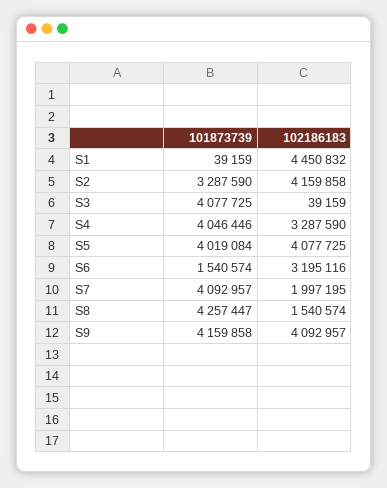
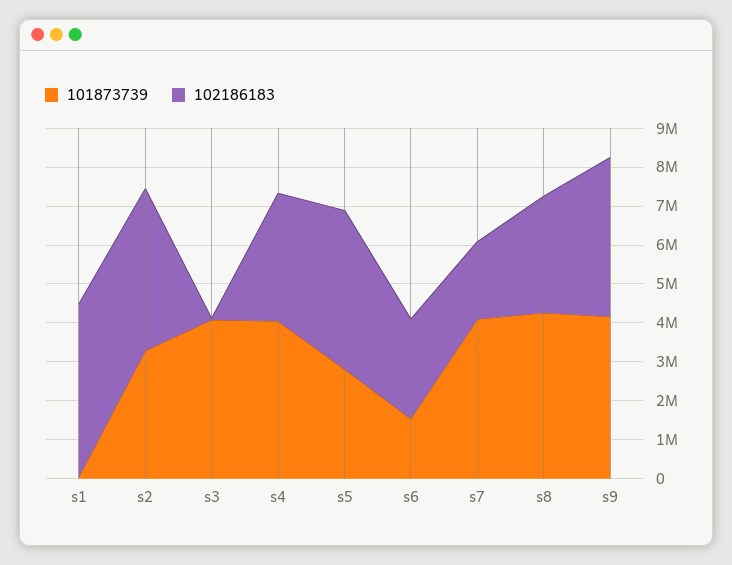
101873739, S5: 4019084 -> 2750000
102186183, S6: 3195116 -> 2500000
102186183, S8: 1540574 -> 3000000

